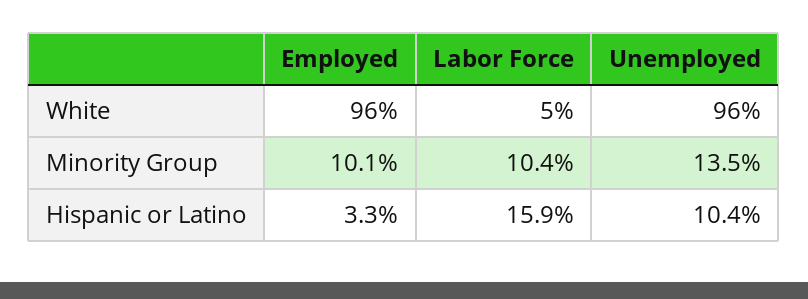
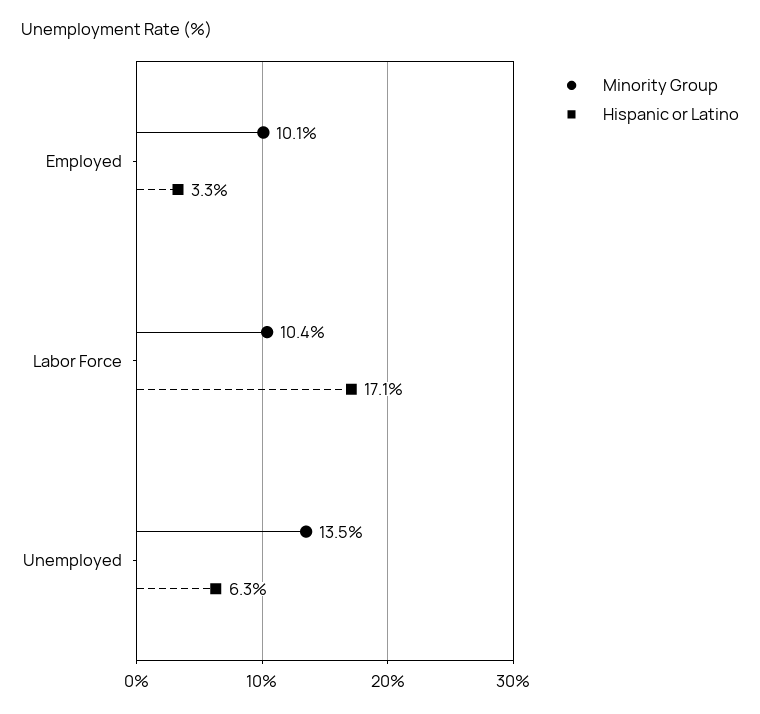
White, Employed: 96 -> none
White, Labor Force: 5 -> none
White, Unemployed: 96 -> none
Hispanic or Latino, Labor Force: 15.9 -> 17.1
Hispanic or Latino, Unemployed: 10.4 -> 6.3

